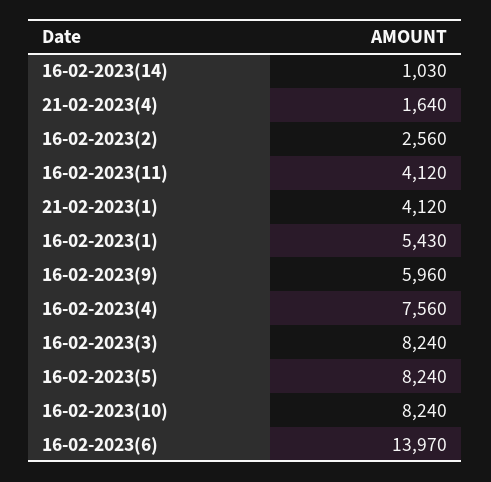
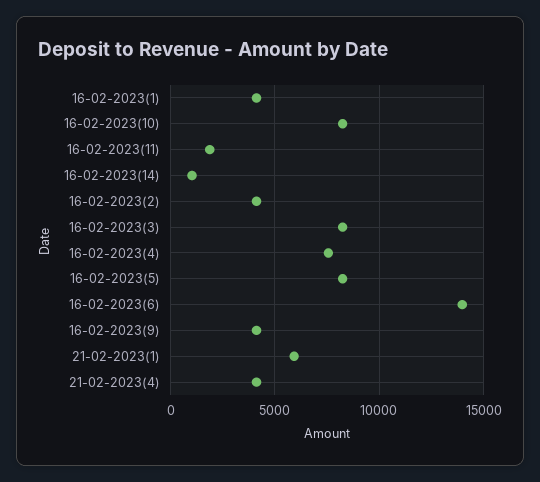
21-02-2023(4): 1640 -> 4000
16-02-2023(2): 2560 -> 4000
16-02-2023(11): 4120 -> 2000
21-02-2023(1): 4120 -> 6000
16-02-2023(1): 5430 -> 4000
16-02-2023(9): 5960 -> 4000

